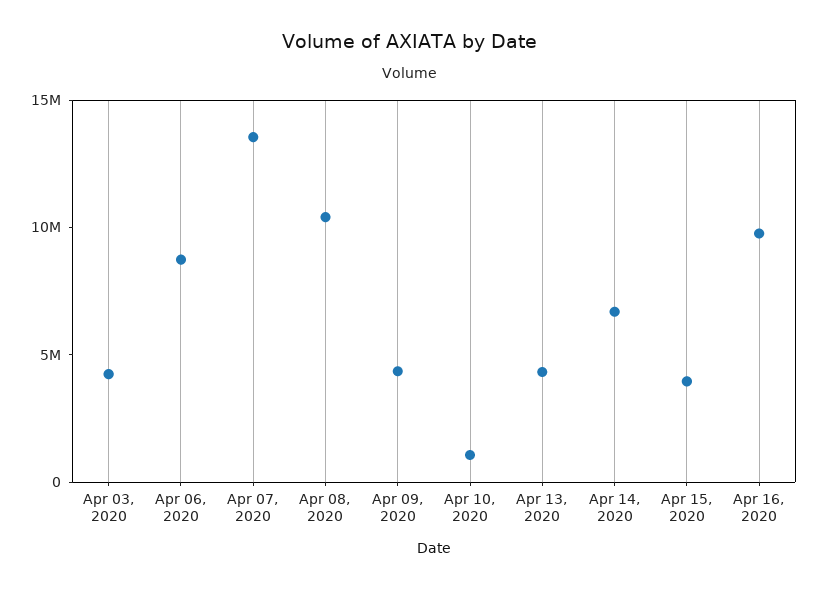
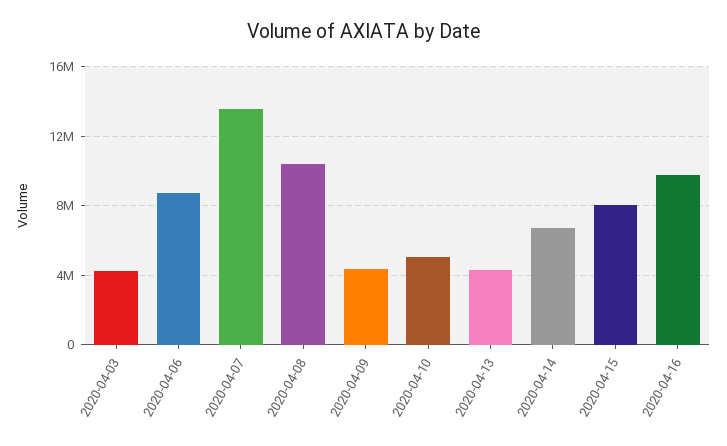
Apr 10, 2020: 1000000 -> 5000000
Apr 15, 2020: 4000000 -> 8000000

